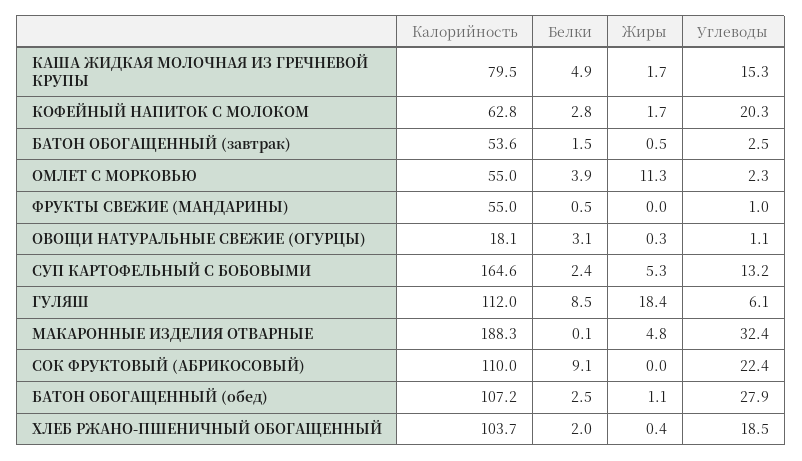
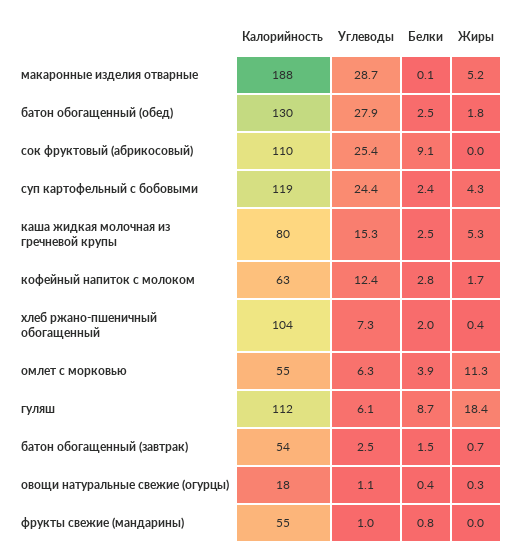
Белки, КАША ЖИДКАЯ МОЛОЧНАЯ ИЗ ГРЕЧНЕВОЙ КРУПЫ: 4.9 -> 2.5
Жиры, КАША ЖИДКАЯ МОЛОЧНАЯ ИЗ ГРЕЧНЕВОЙ КРУПЫ: 1.7 -> 5.3
Углеводы, КОФЕЙНЫЙ НАПИТОК С МОЛОКОМ: 20.3 -> 12.4
Жиры, БАТОН ОБОГАЩЕННЫЙ (завтрак): 0.5 -> 0.7
Углеводы, ОМЛЕТ С МОРКОВЬЮ: 2.3 -> 6.3
Белки, ФРУКТЫ СВЕЖИЕ (МАНДАРИНЫ): 0.5 -> 0.8
Белки, ОВОЩИ НАТУРАЛЬНЫЕ СВЕЖИЕ (ОГУРЦЫ): 3.1 -> 0.4
Калорийность, СУП КАРТОФЕЛЬНЫЙ С БОБОВЫМИ: 164.6 -> 119
Жиры, СУП КАРТОФЕЛЬНЫЙ С БОБОВЫМИ: 5.3 -> 4.3
Углеводы, СУП КАРТОФЕЛЬНЫЙ С БОБОВЫМИ: 13.2 -> 24.4
Белки, ГУЛЯШ: 8.5 -> 8.7
Жиры, МАКАРОННЫЕ ИЗДЕЛИЯ ОТВАРНЫЕ: 4.8 -> 5.2
Углеводы, МАКАРОННЫЕ ИЗДЕЛИЯ ОТВАРНЫЕ: 32.4 -> 28.7
Углеводы, СОК ФРУКТОВЫЙ (АБРИКОСОВЫЙ): 22.4 -> 25.4
Калорийность, БАТОН ОБОГАЩЕННЫЙ (обед): 107.2 -> 130
Жиры, БАТОН ОБОГАЩЕННЫЙ (обед): 1.1 -> 1.8
Углеводы, ХЛЕБ РЖАНО-ПШЕНИЧНЫЙ ОБОГАЩЕННЫЙ: 18.5 -> 7.3

